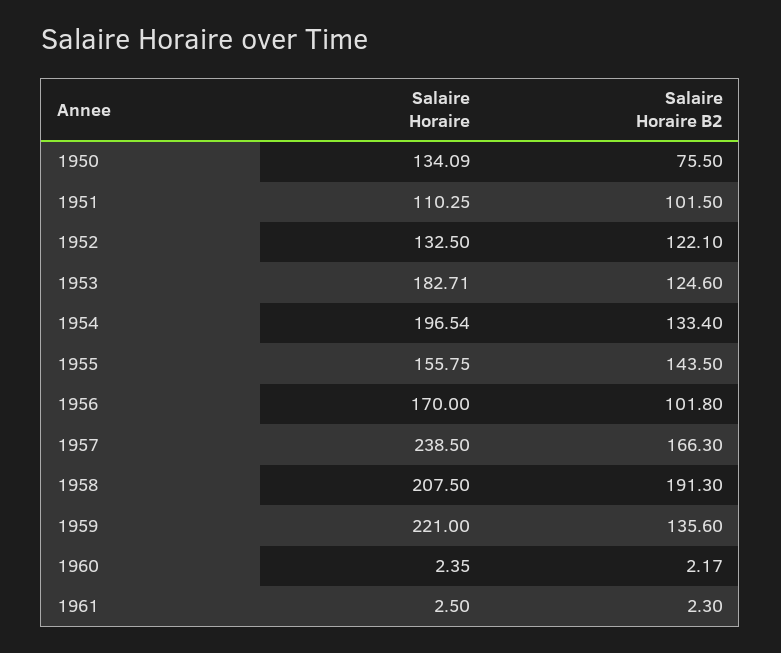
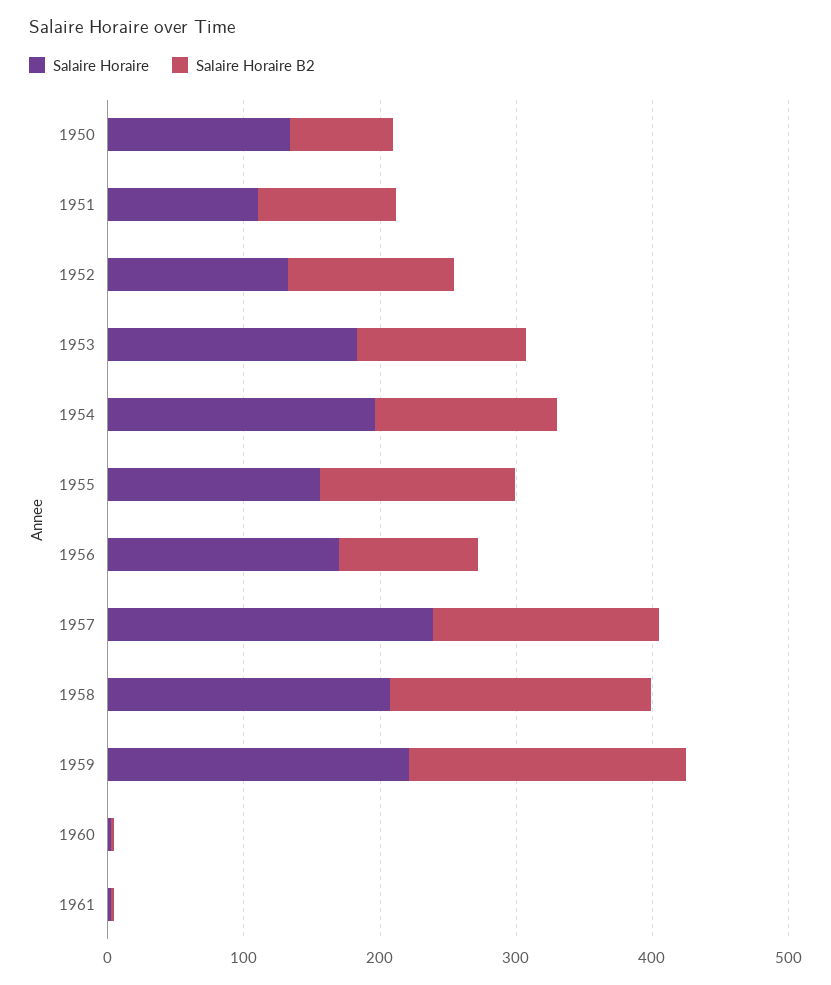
Salaire Horaire B2, 1959: 135.6 -> 200

